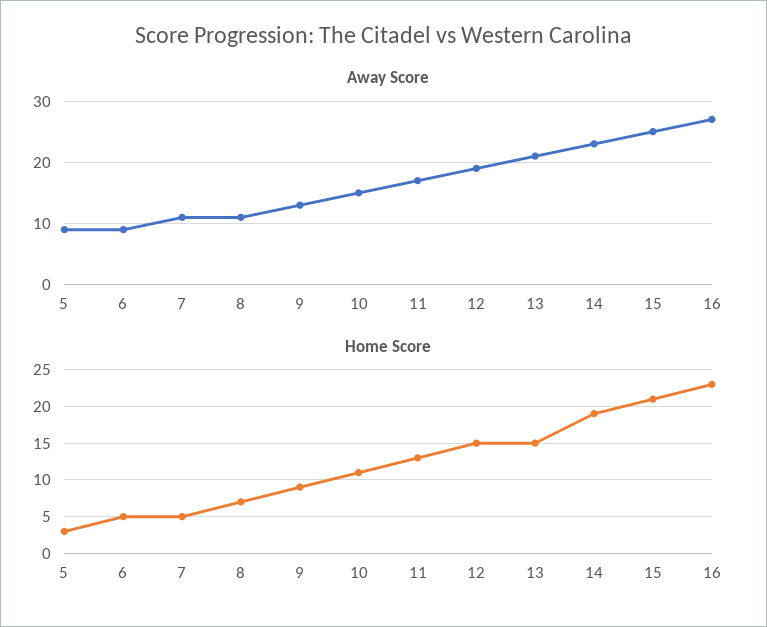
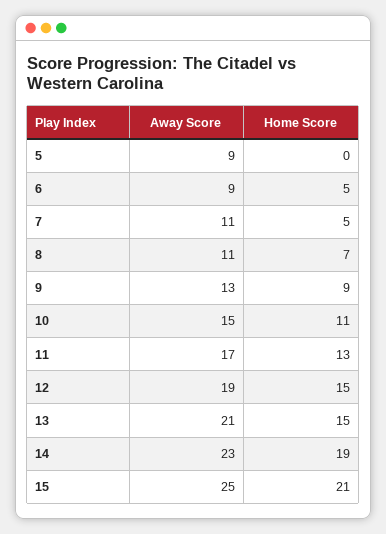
Away Score, 16: 27 -> none
Home Score, 5: 3 -> 0
Home Score, 16: 23 -> none

